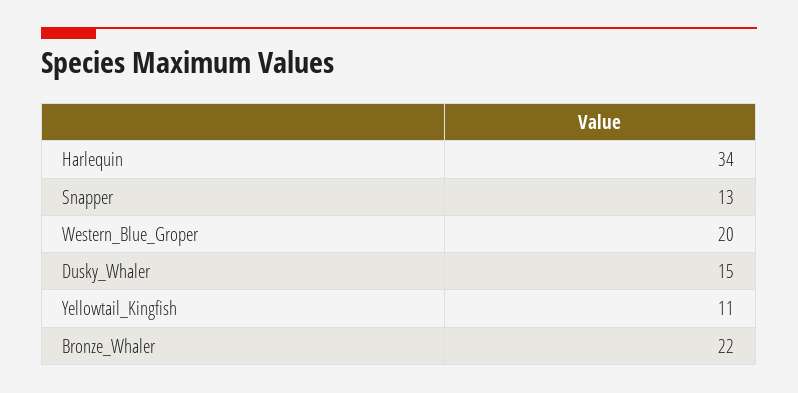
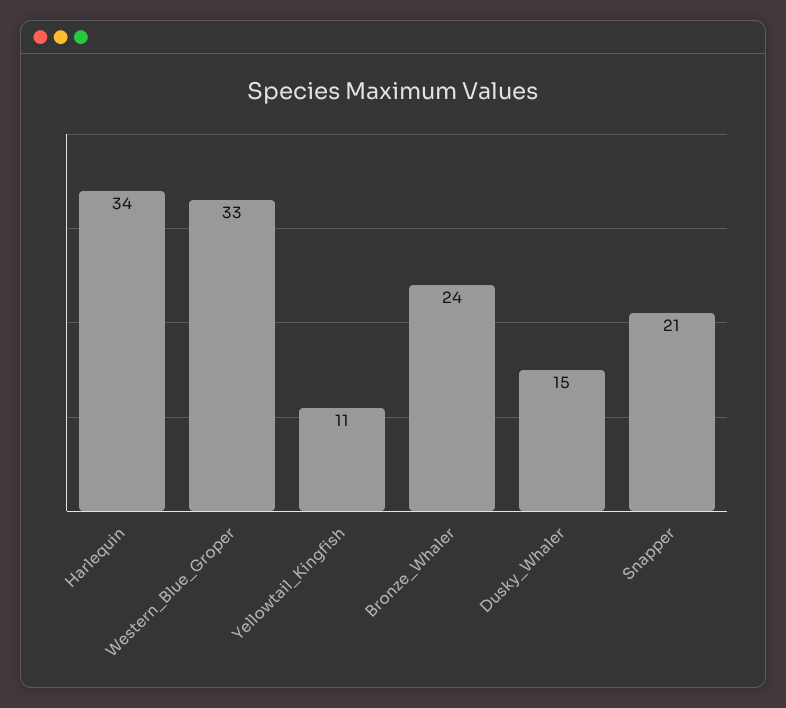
Snapper: 13 -> 21
Western_Blue_Groper: 20 -> 33
Bronze_Whaler: 22 -> 24

